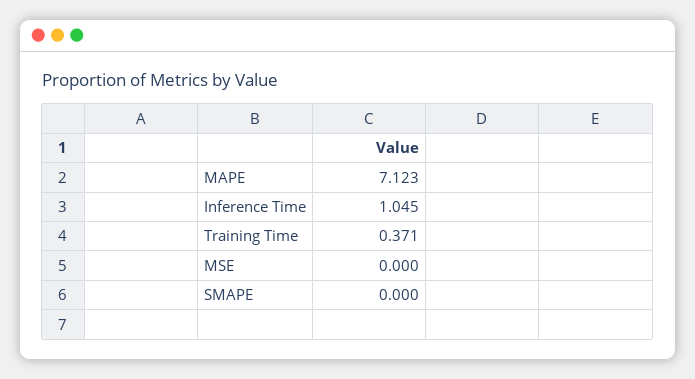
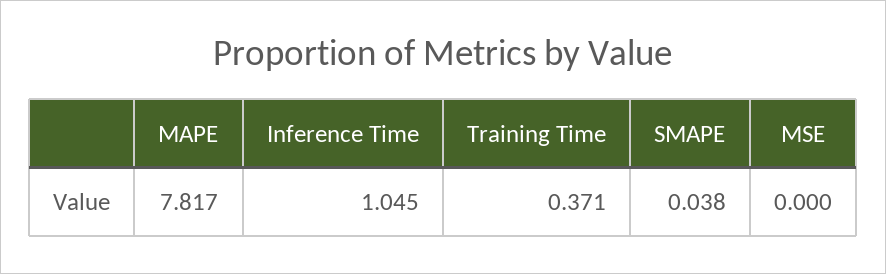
MAPE: 7.123 -> 7.817
SMAPE: 0 -> 0.038

